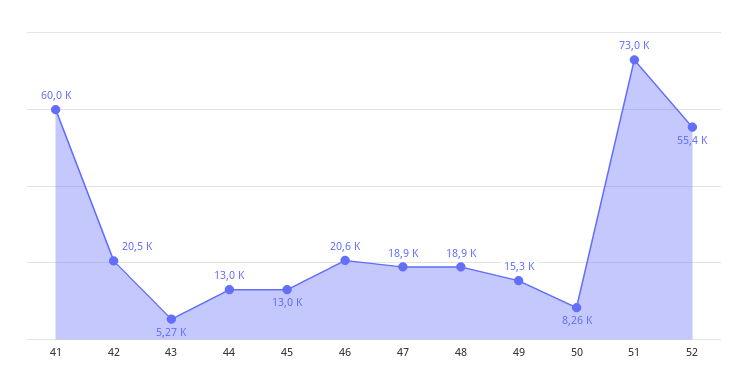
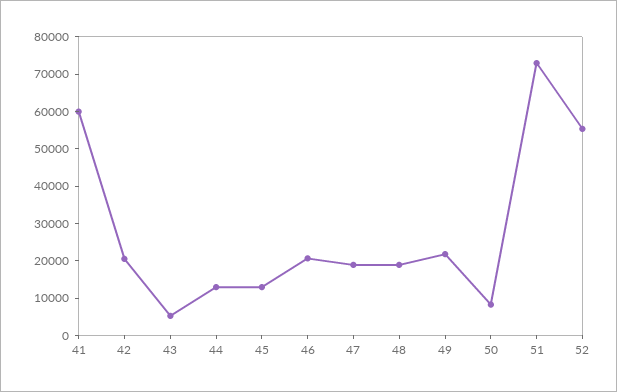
49: 15300 -> 22500

